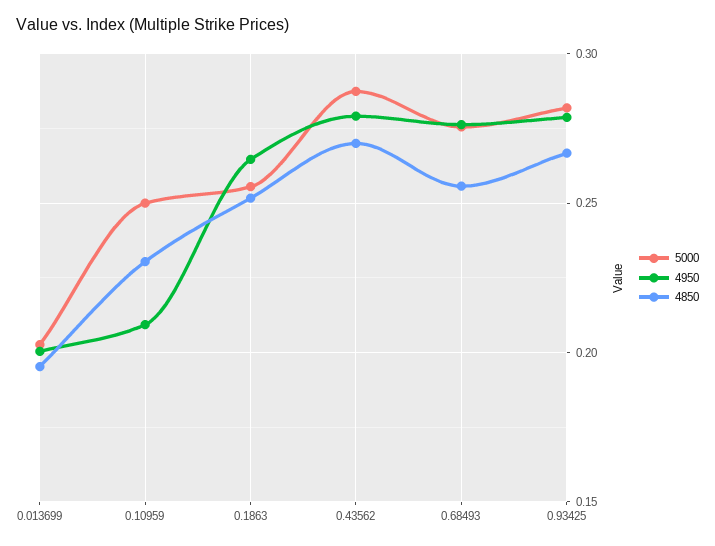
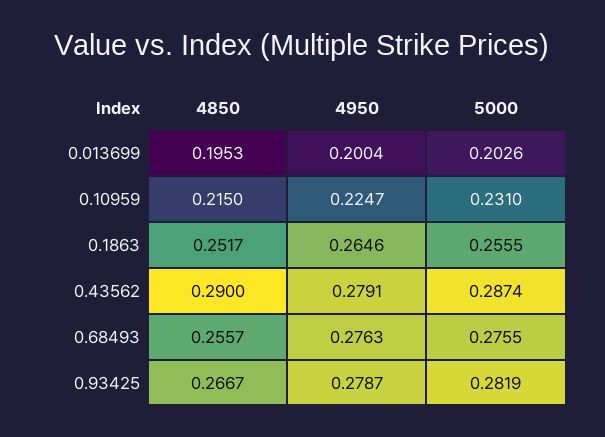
5000, 0.10959: 0.25 -> 0.231
4950, 0.10959: 0.21 -> 0.2247
4850, 0.10959: 0.23 -> 0.215
4850, 0.43562: 0.27 -> 0.29

